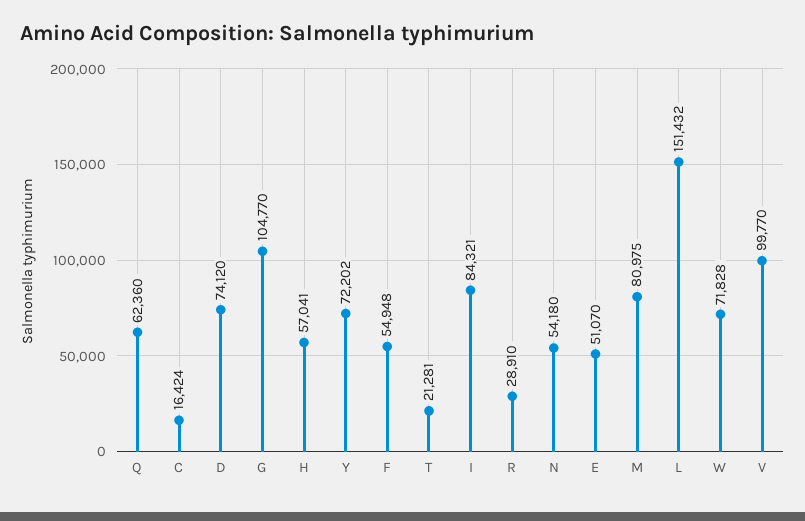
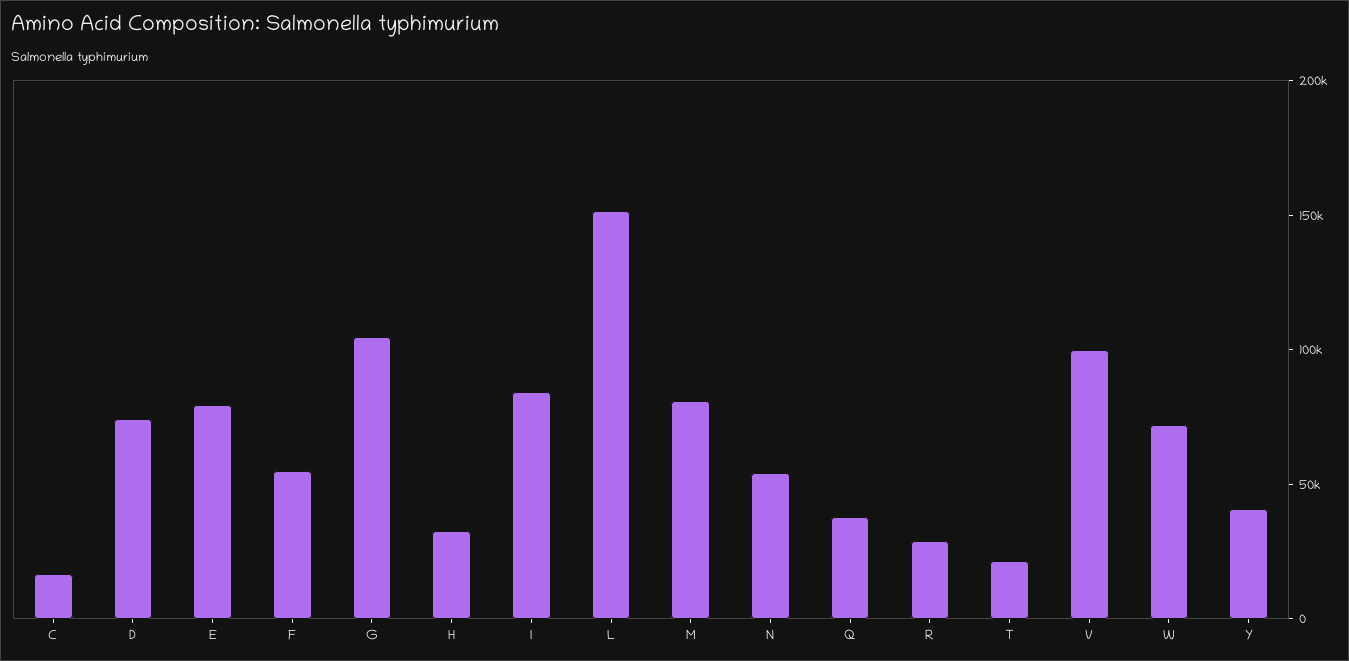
Q: 62360 -> 40000
H: 57041 -> 30000
Y: 72202 -> 40000
E: 51070 -> 80000

